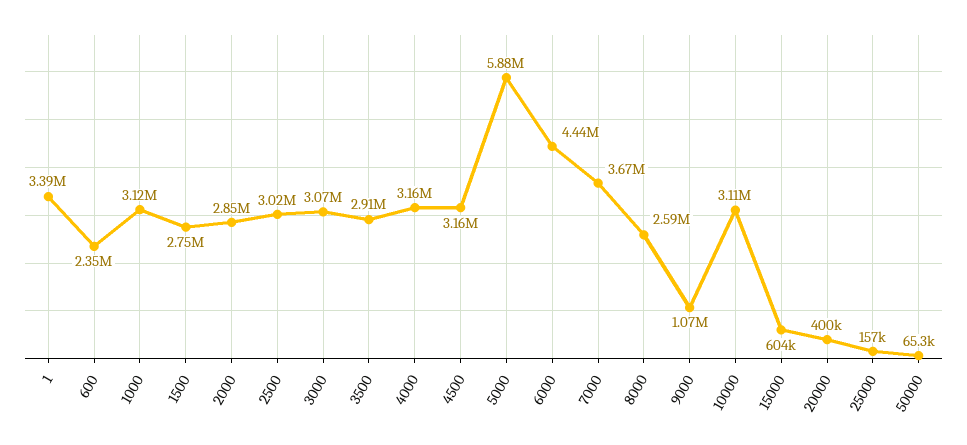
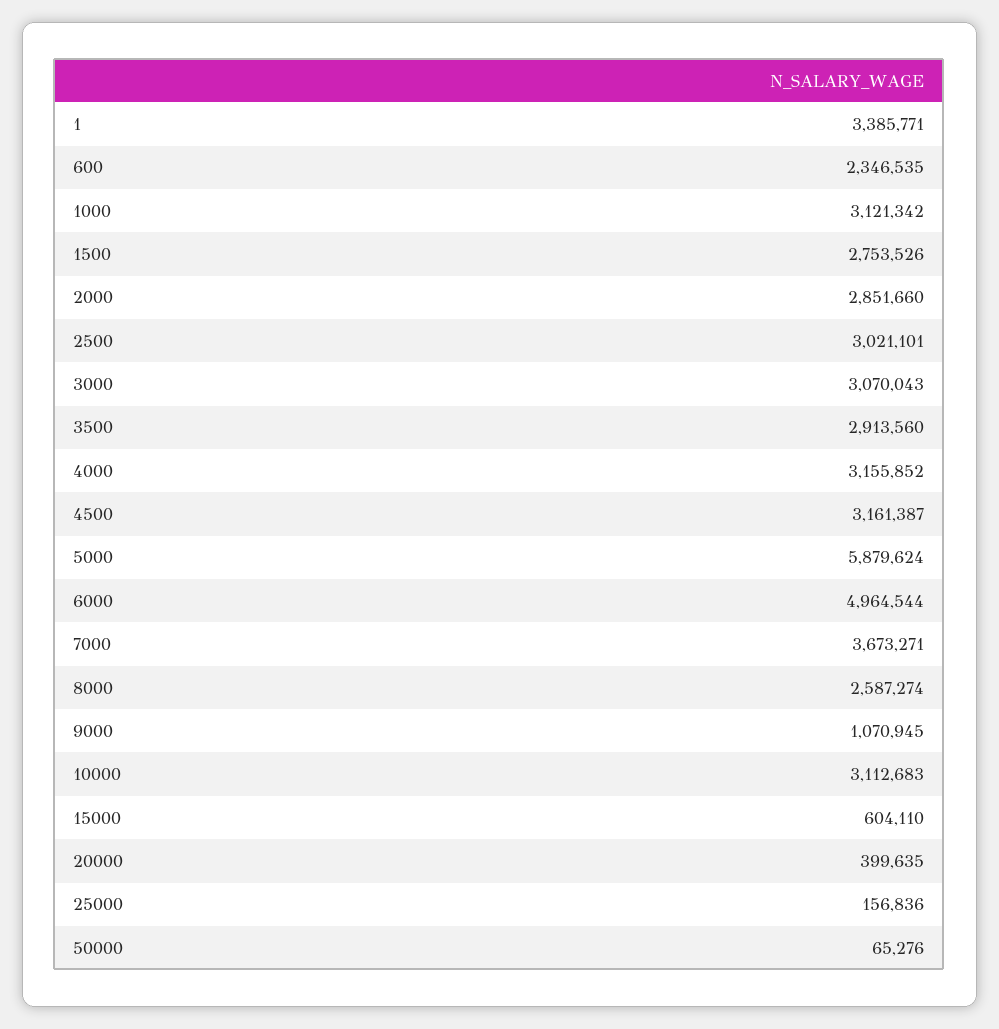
6000: 4440000 -> 4964544

